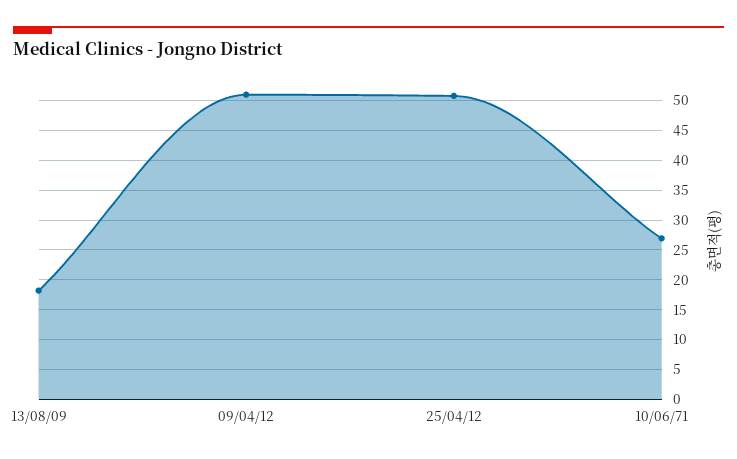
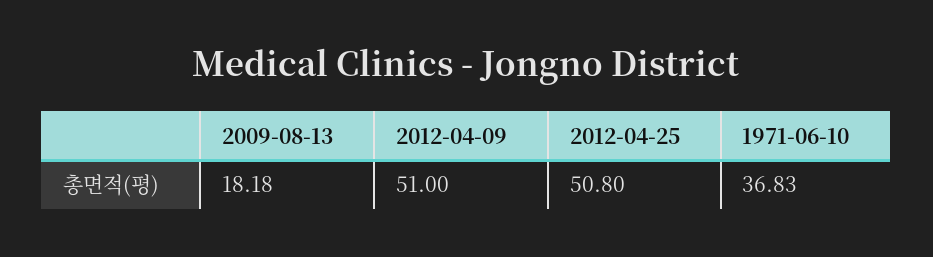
10/06/71: 27.5 -> 36.83

